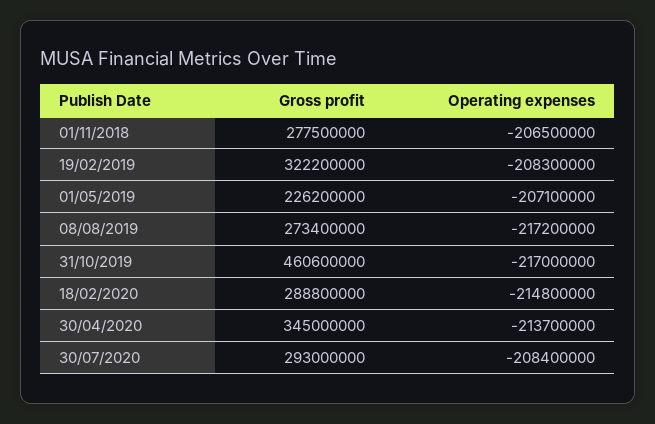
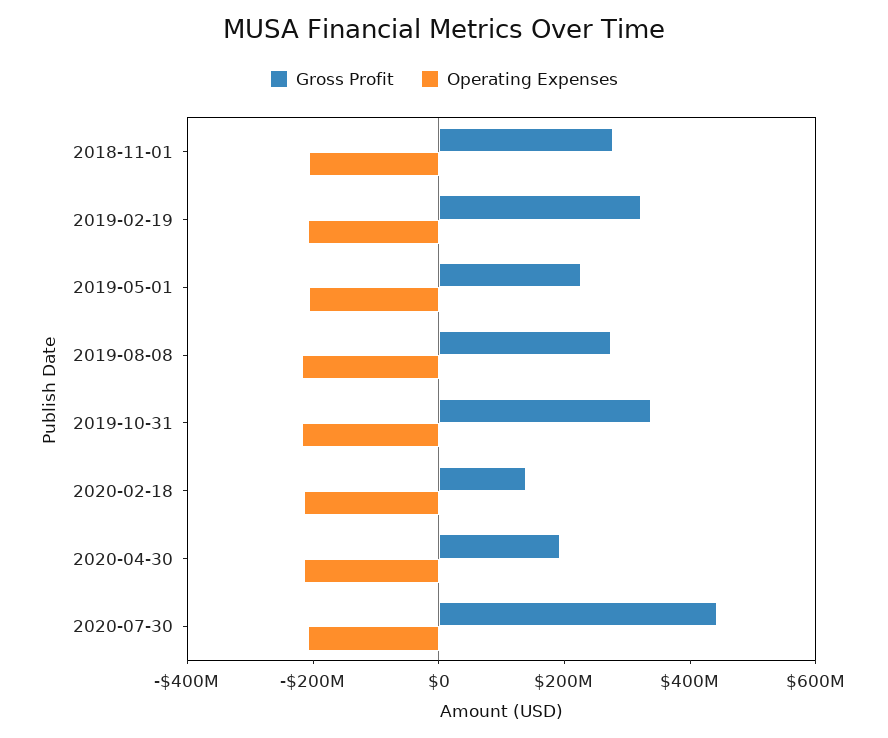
Gross profit, 31/10/2019: 460600000 -> 350000000
Gross profit, 18/02/2020: 288800000 -> 150000000
Gross profit, 30/04/2020: 345000000 -> 200000000
Gross profit, 30/07/2020: 293000000 -> 450000000

